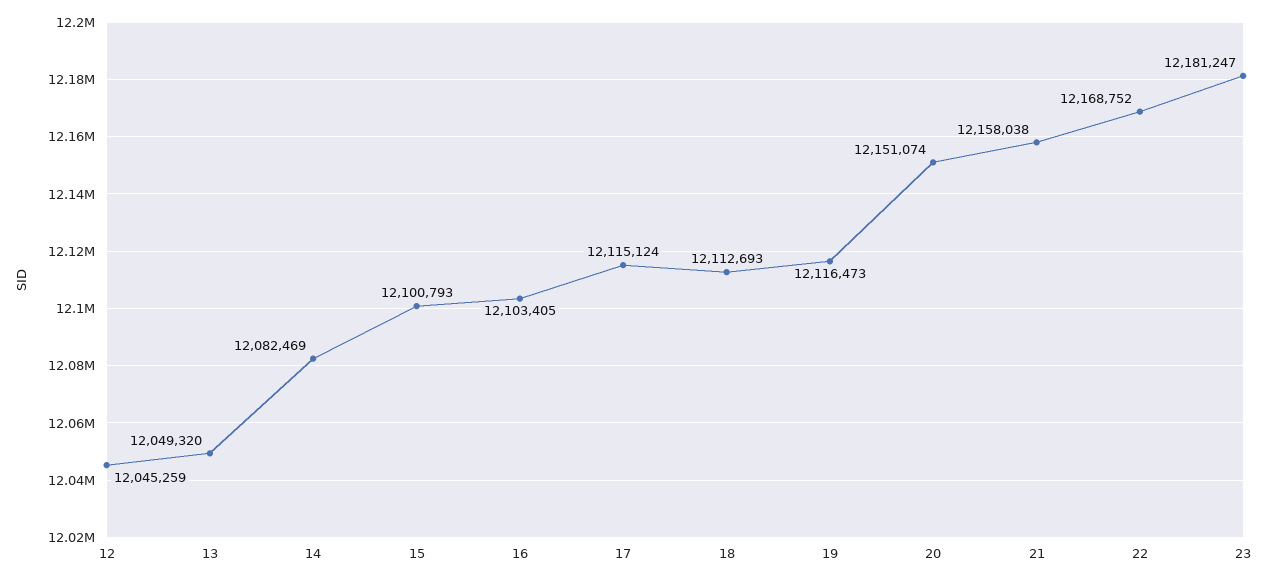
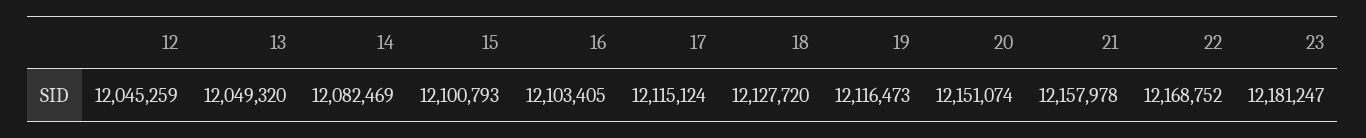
18: 12112693 -> 12127720
21: 12158038 -> 12157978

